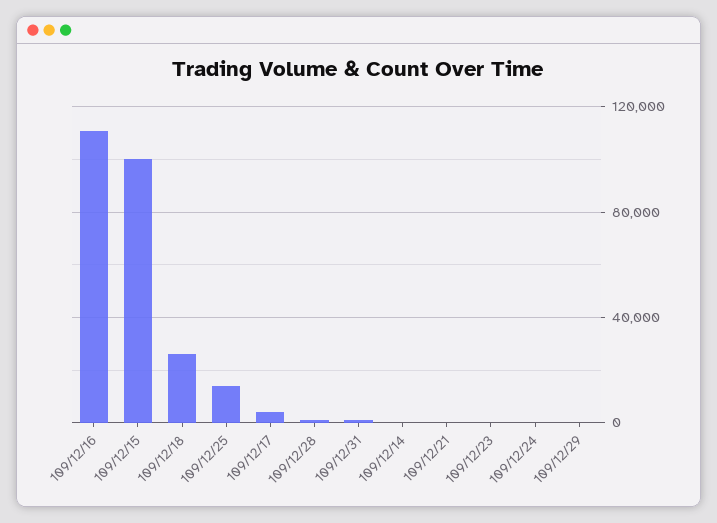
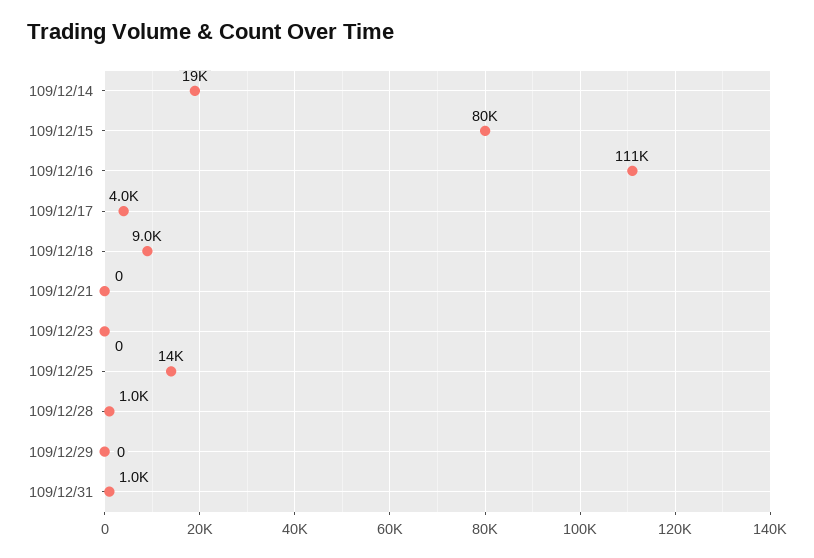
109/12/15: 100000 -> 80000
109/12/18: 25000 -> 9000
109/12/14: 0 -> 19000
109/12/24: 0 -> none

